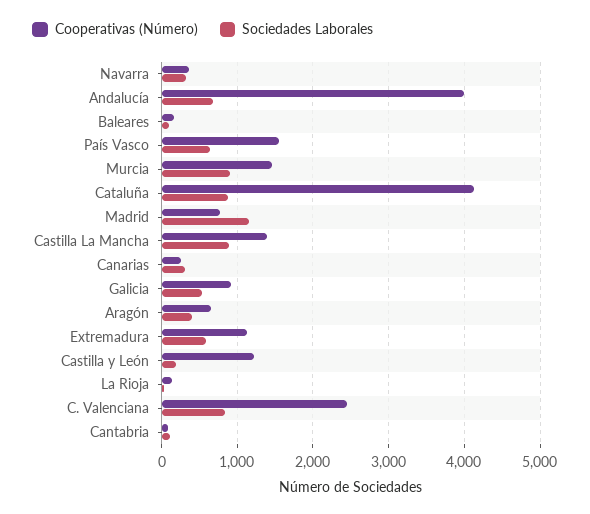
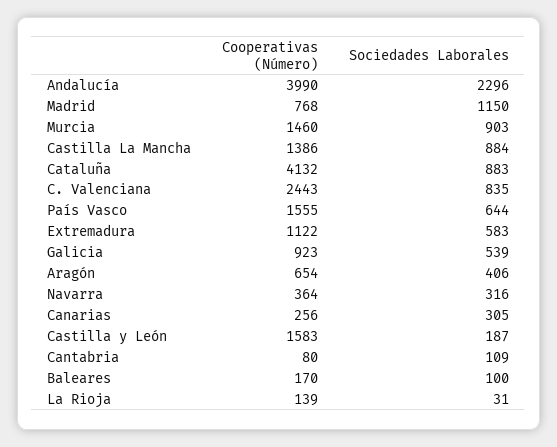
Sociedades Laborales, Andalucía: 700 -> 2296
Cooperativas (Número), Castilla y León: 1200 -> 1583

